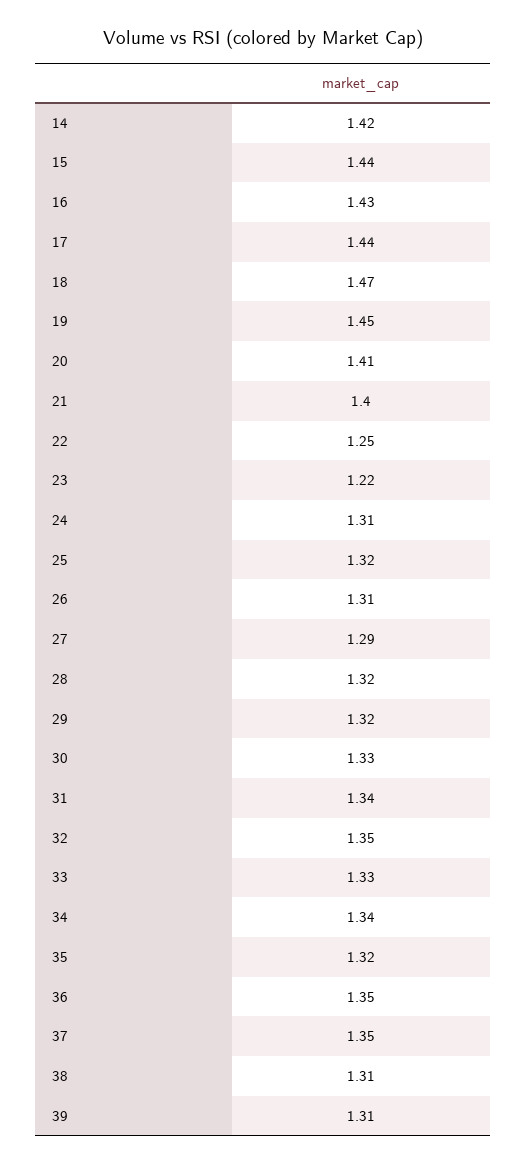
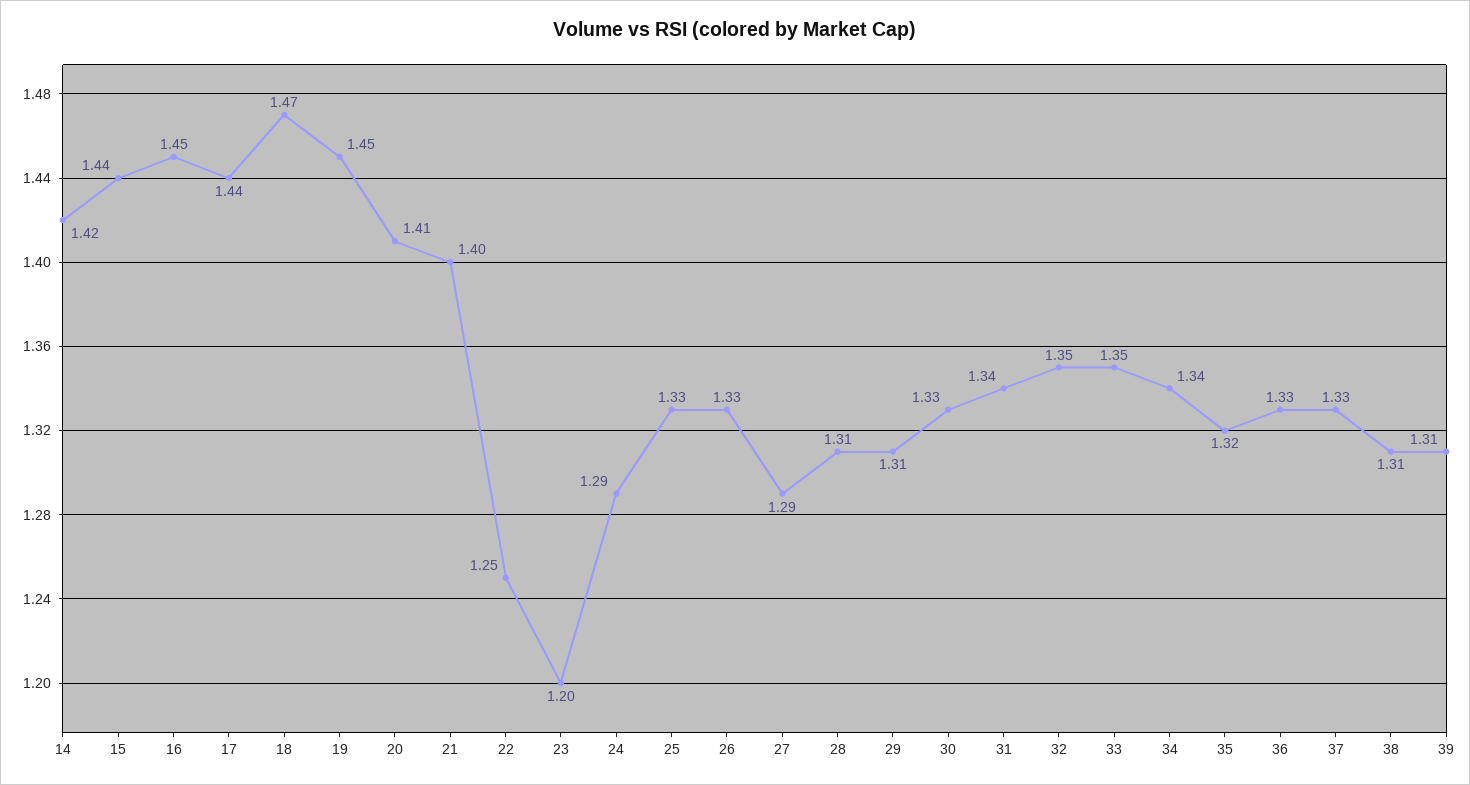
16: 1.43 -> 1.45
23: 1.22 -> 1.2
24: 1.31 -> 1.29
25: 1.32 -> 1.33
26: 1.31 -> 1.33
28: 1.32 -> 1.31
29: 1.32 -> 1.31
33: 1.33 -> 1.35
36: 1.35 -> 1.33
37: 1.35 -> 1.33

